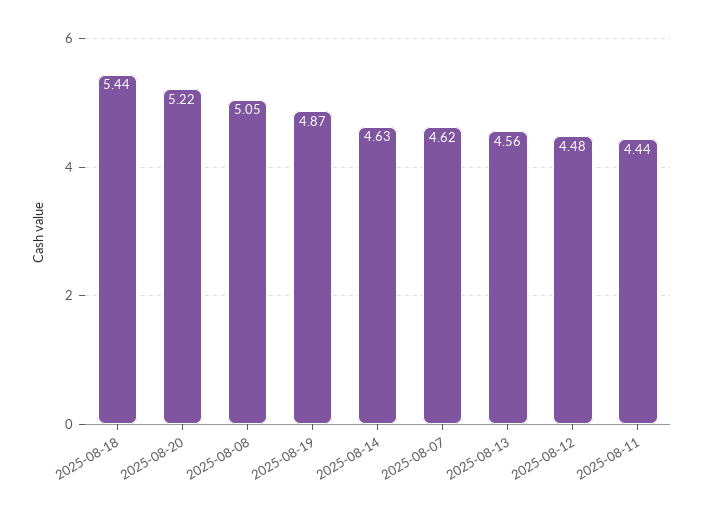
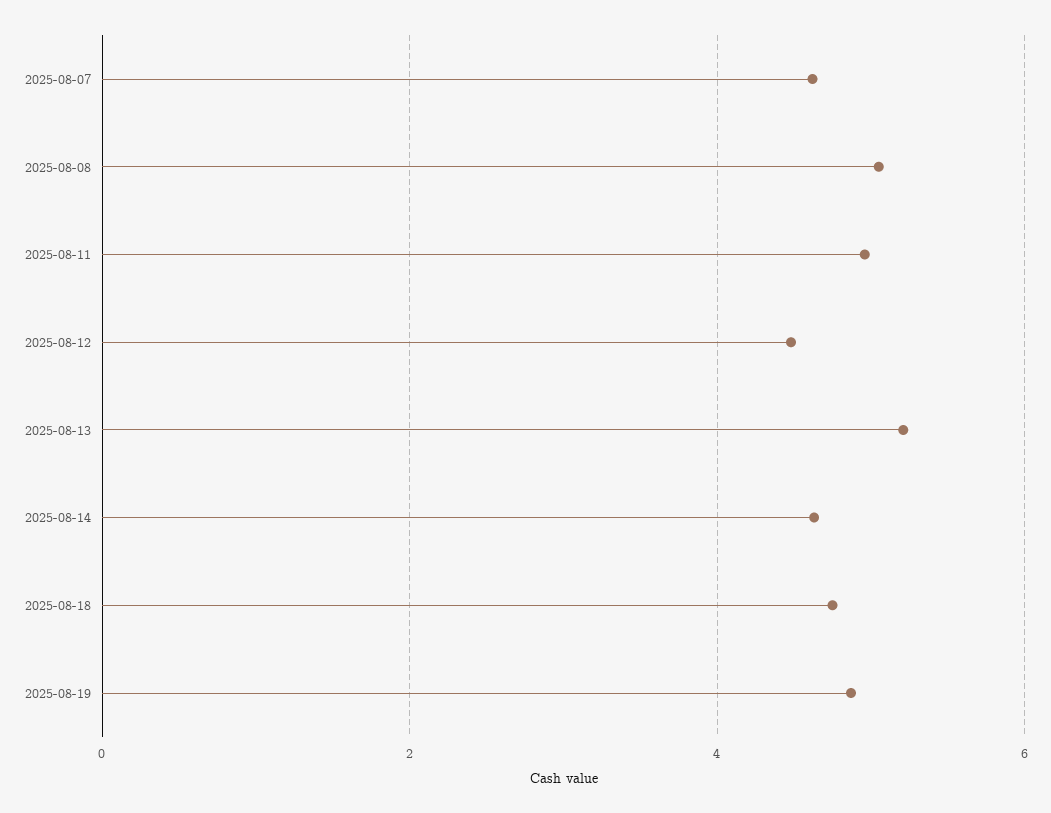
2025-08-18: 5.44 -> 4.8
2025-08-20: 5.22 -> none
2025-08-13: 4.56 -> 5.2
2025-08-11: 4.44 -> 5

